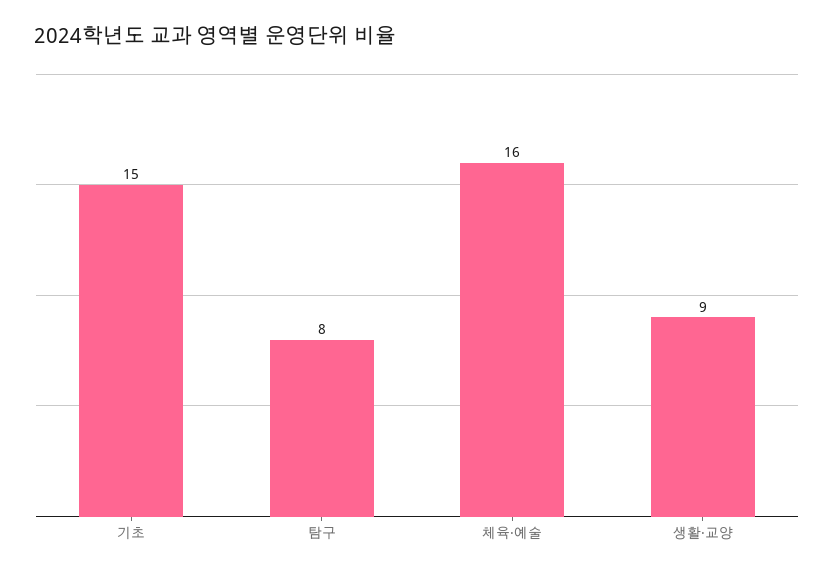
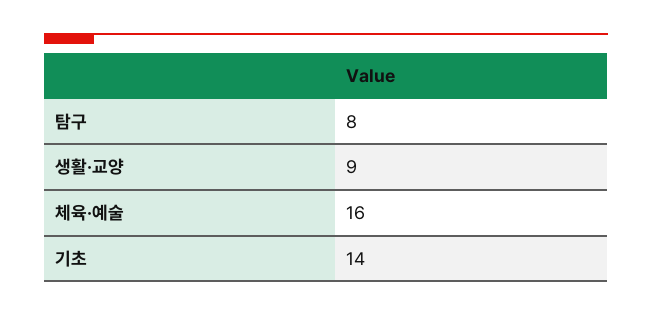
기초: 15 -> 14

